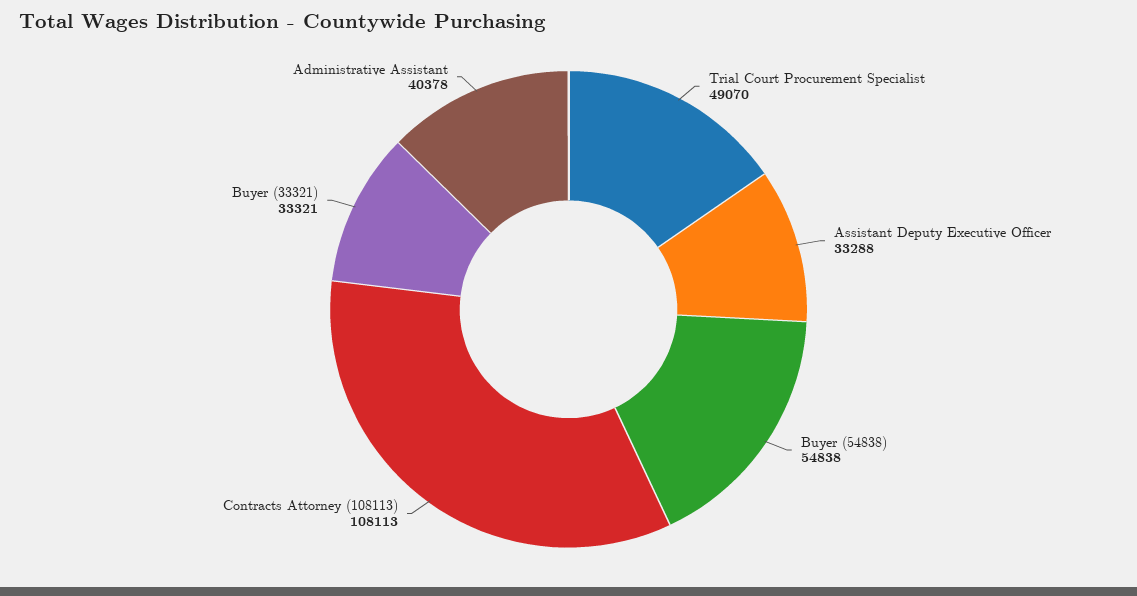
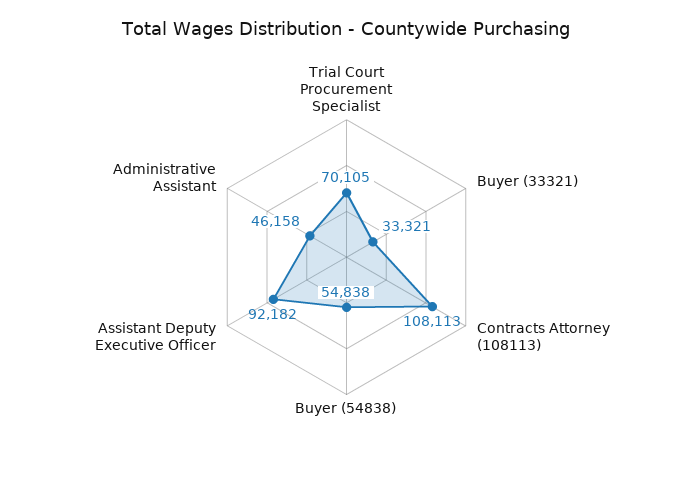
Trial Court Procurement Specialist: 49070 -> 70105
Assistant Deputy Executive Officer: 33288 -> 92182
Administrative Assistant: 40378 -> 46158

